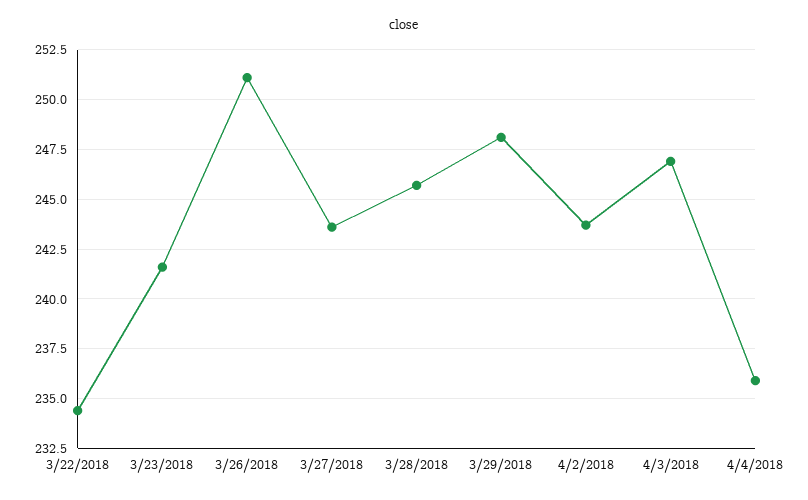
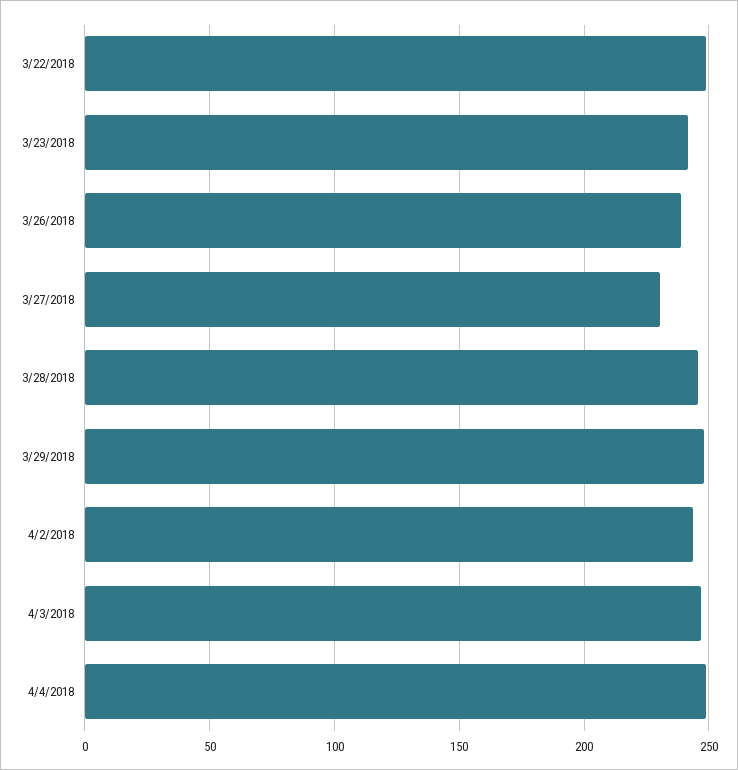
3/22/2018: 234.5 -> 250
3/26/2018: 251 -> 240
3/27/2018: 243.5 -> 230
4/4/2018: 236 -> 250

